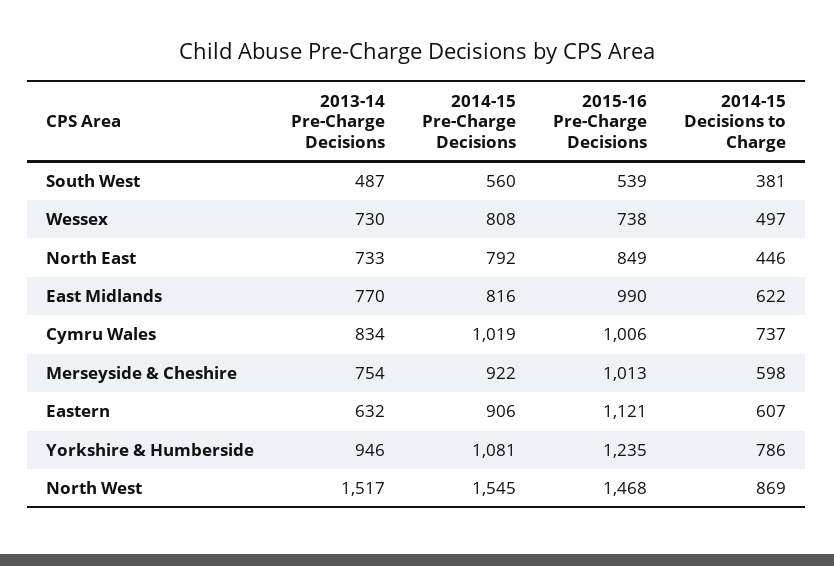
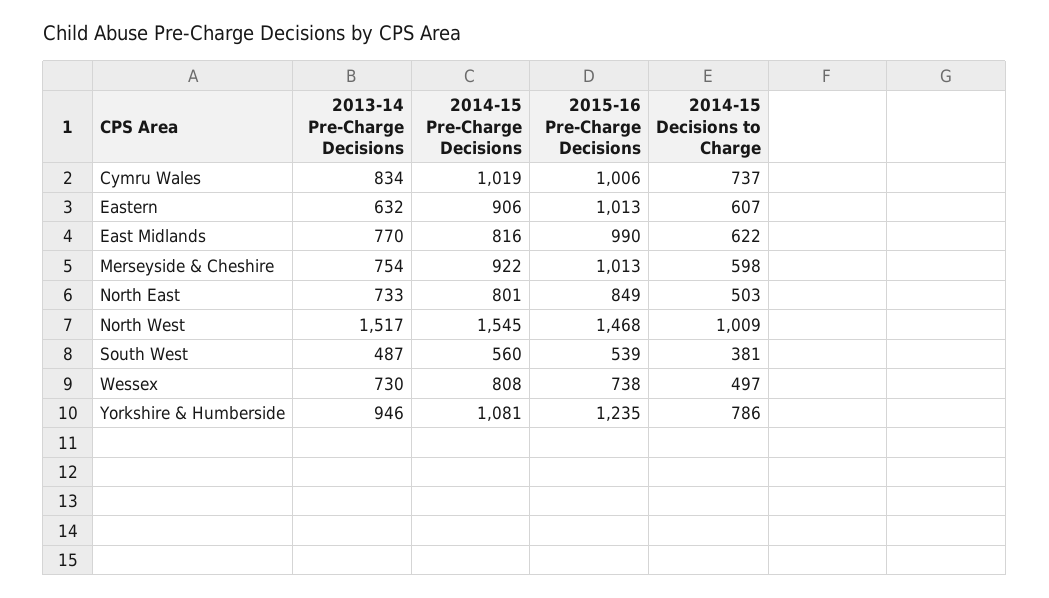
2014-15 Pre-Charge Decisions, North East: 792 -> 801
2014-15 Decisions to Charge, North East: 446 -> 503
2015-16 Pre-Charge Decisions, Eastern: 1121 -> 1013
2014-15 Decisions to Charge, North West: 869 -> 1009

